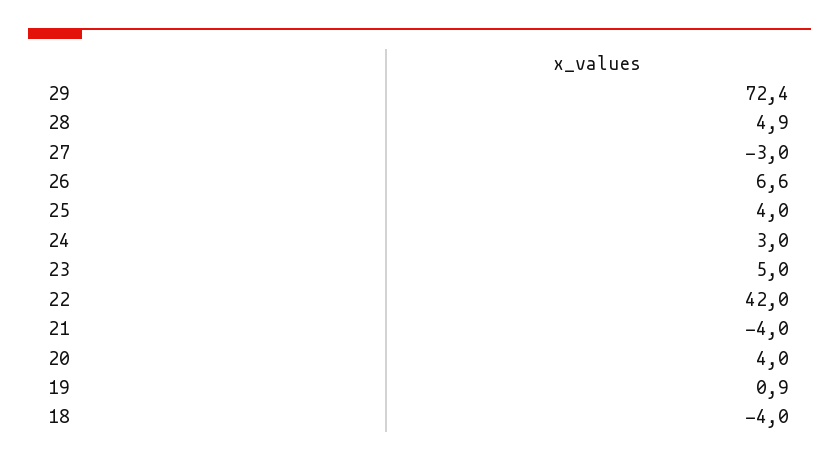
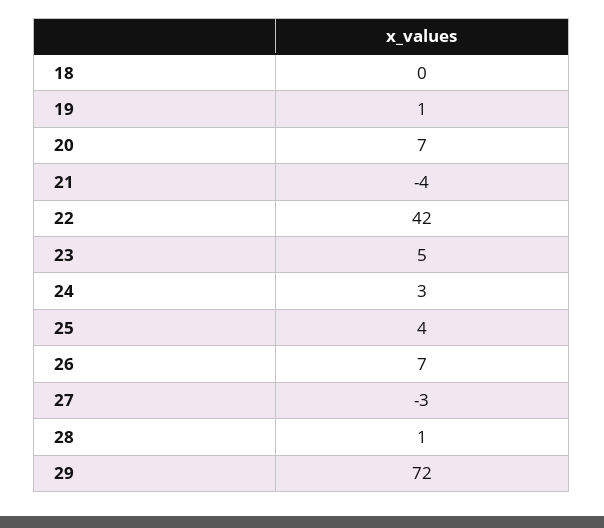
28: 4.9 -> 1
20: 4 -> 7
18: -4 -> 0

